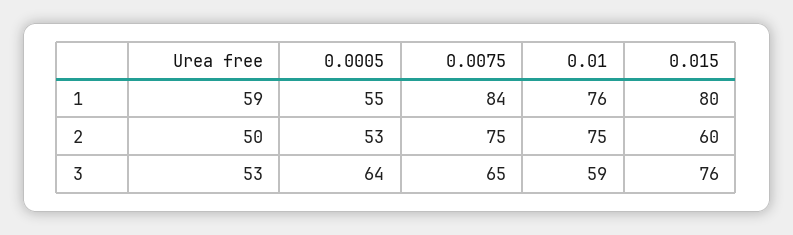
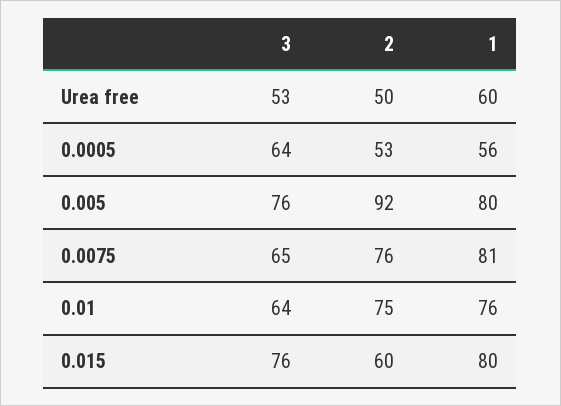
Urea free, 1: 59 -> 60
0.0005, 1: 55 -> 56
0.0075, 1: 84 -> 81
0.0075, 2: 75 -> 76
0.01, 3: 59 -> 64
0.005, 3: none -> 76
0.005, 2: none -> 92
0.005, 1: none -> 80

